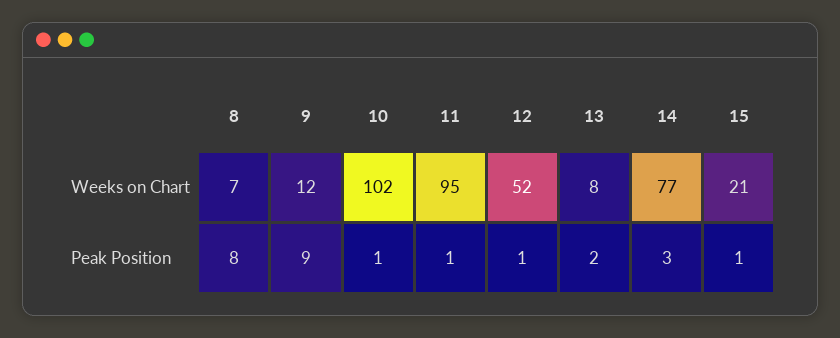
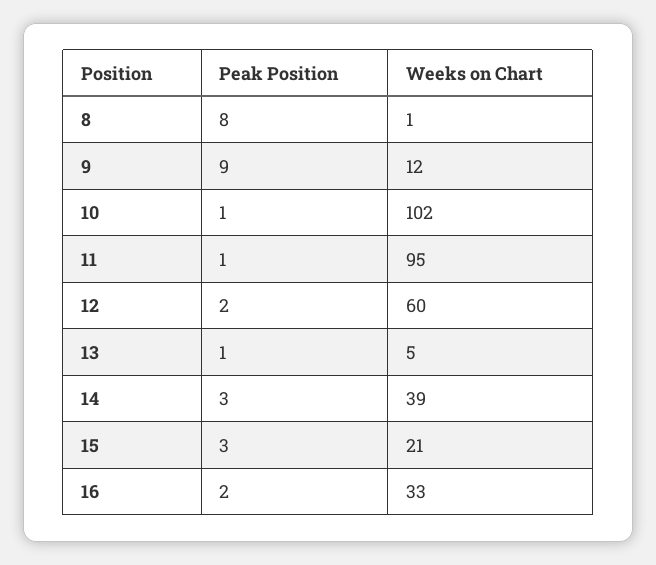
8, Weeks on Chart: 7 -> 1
12, Weeks on Chart: 52 -> 60
13, Weeks on Chart: 8 -> 5
14, Weeks on Chart: 77 -> 39
12, Peak Position: 1 -> 2
13, Peak Position: 2 -> 1
15, Peak Position: 1 -> 3
16, Peak Position: none -> 2
16, Weeks on Chart: none -> 33

